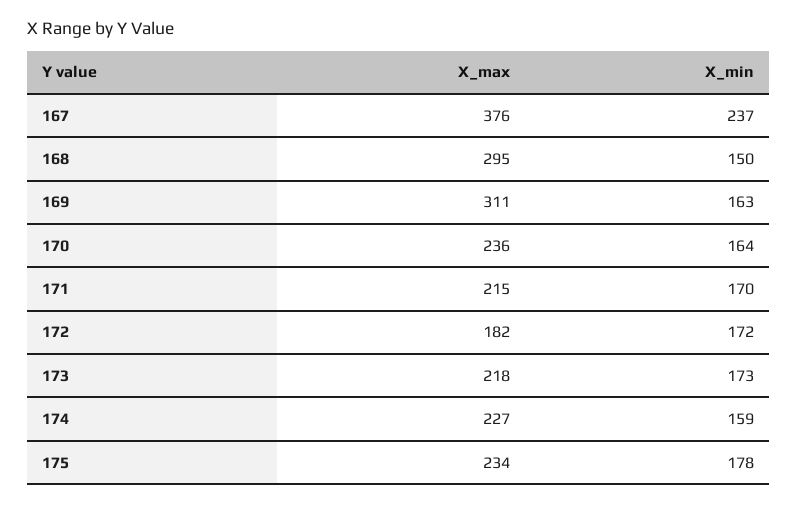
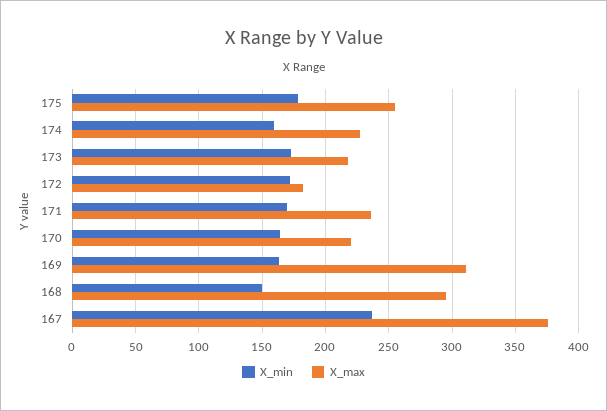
X_max, 170: 236 -> 220
X_max, 171: 215 -> 235
X_max, 175: 234 -> 255

